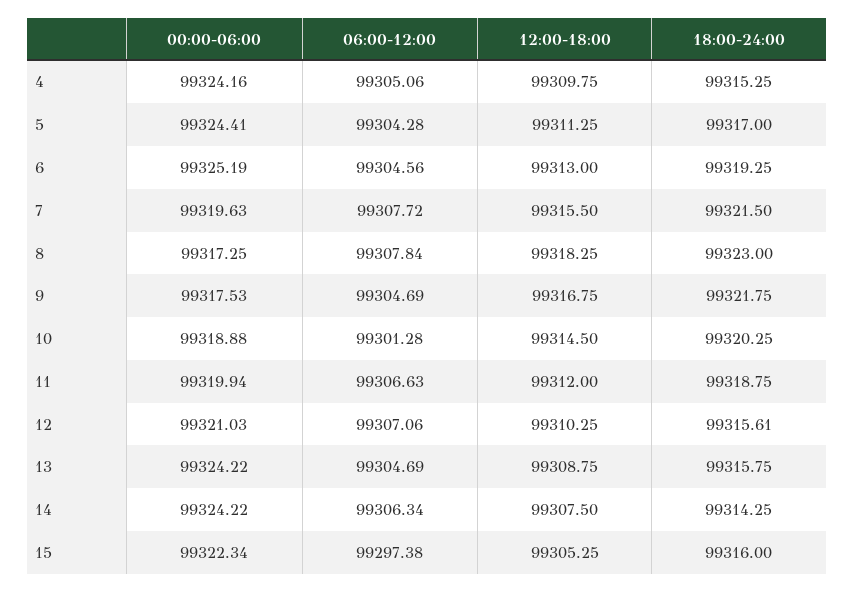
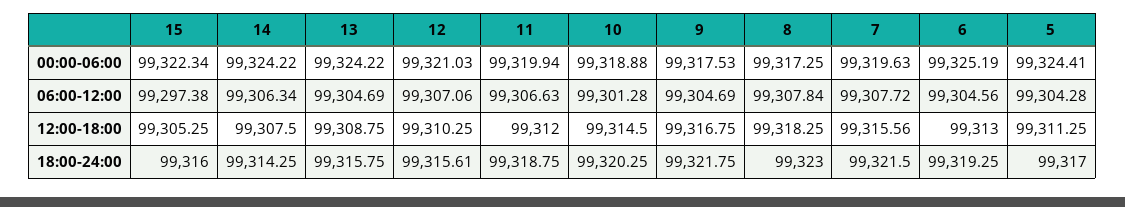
00:00-06:00, 4: 99324.16 -> none
06:00-12:00, 4: 99305.06 -> none
12:00-18:00, 4: 99309.75 -> none
18:00-24:00, 4: 99315.25 -> none
12:00-18:00, 7: 99315.5 -> 99315.56

